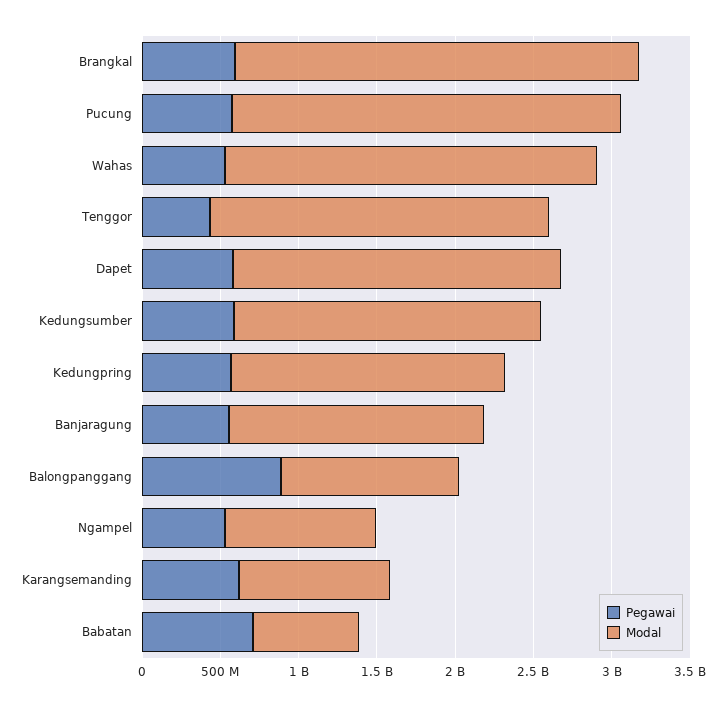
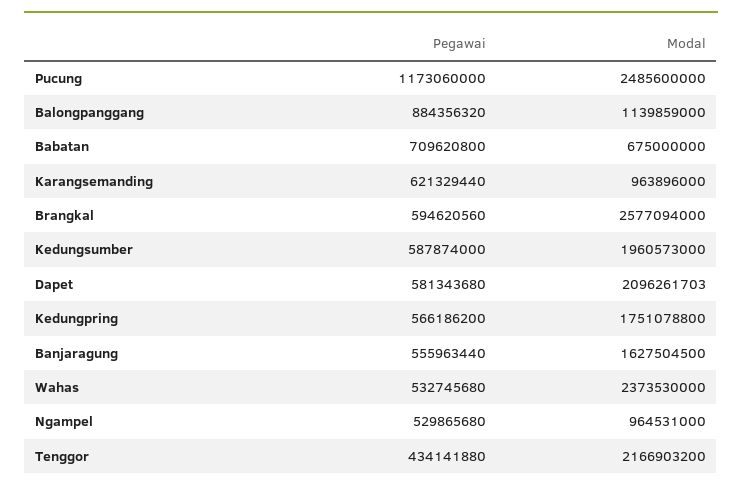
Pegawai, Pucung: 600000000 -> 1173060000

